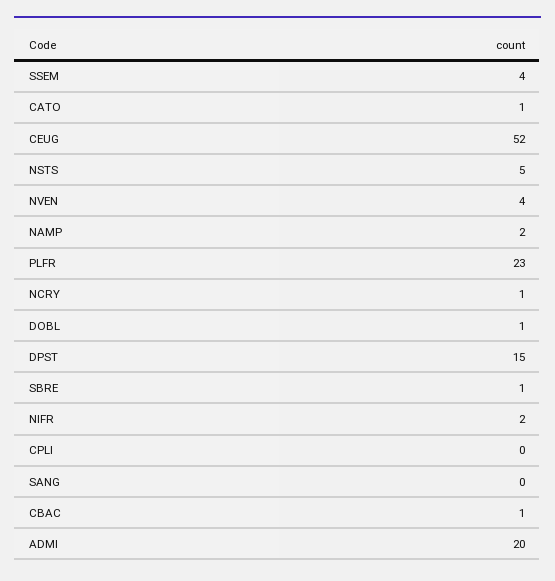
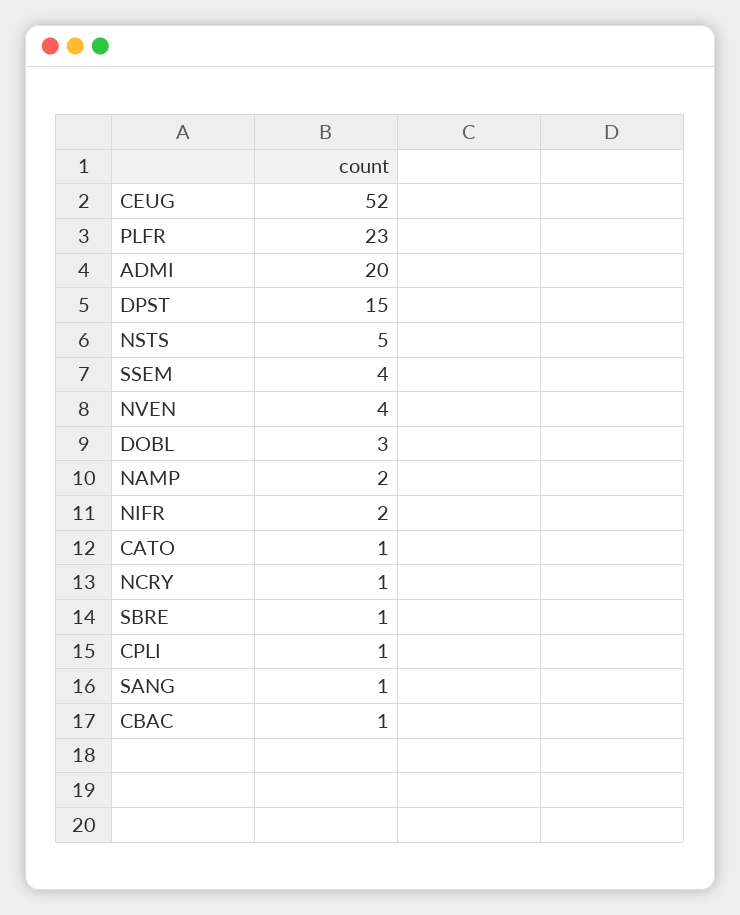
DOBL: 1 -> 3
CPLI: 0 -> 1
SANG: 0 -> 1

